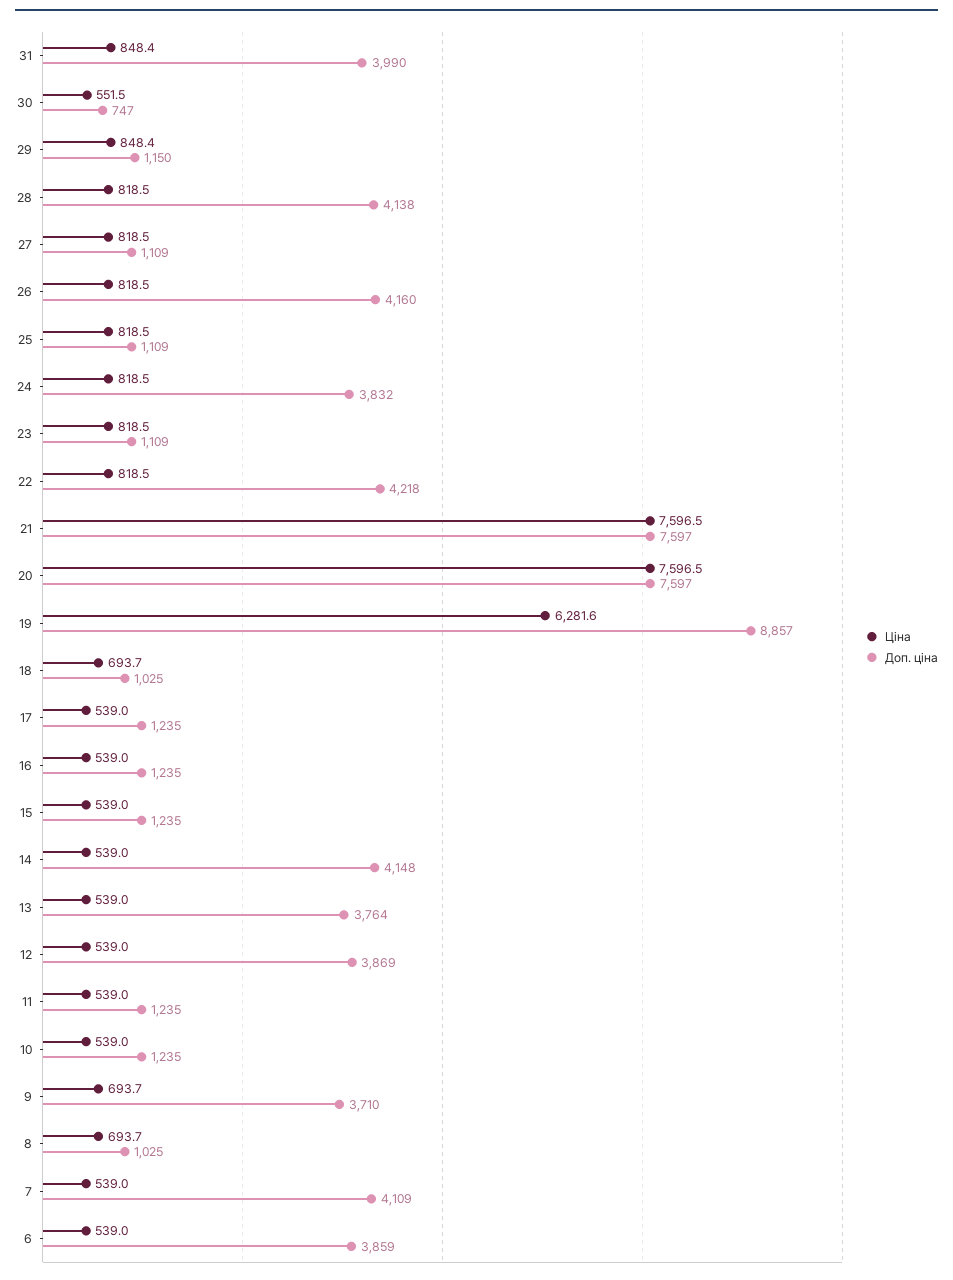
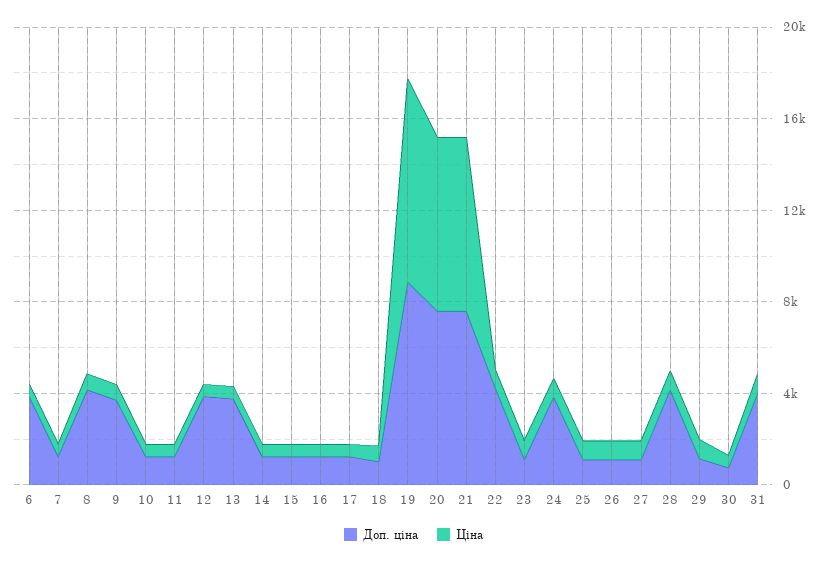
Доп. ціна, 26: 4160 -> 1000
Ціна, 19: 6281.6 -> 9000
Доп. ціна, 14: 4148 -> 1000
Доп. ціна, 8: 1025 -> 4000
Доп. ціна, 7: 4109 -> 1000

